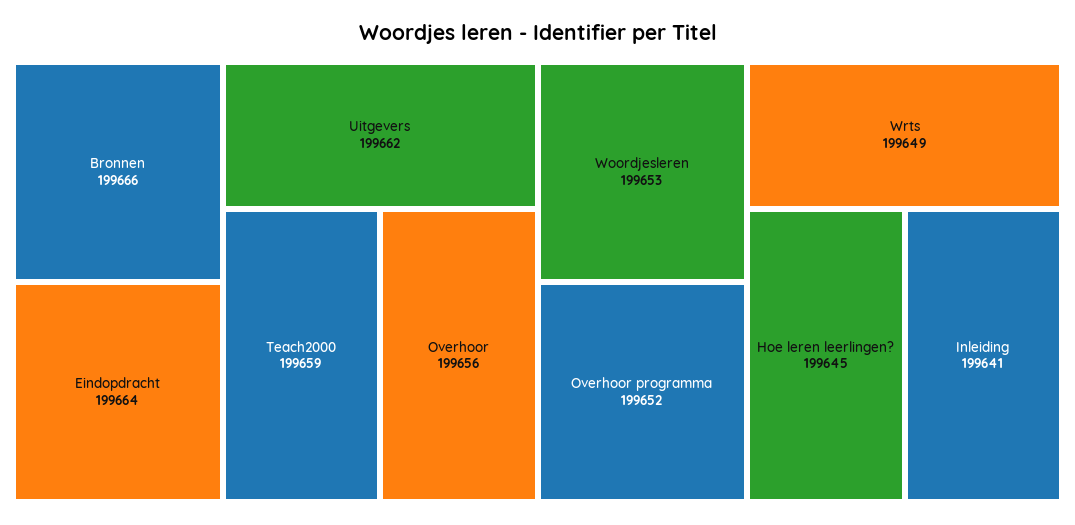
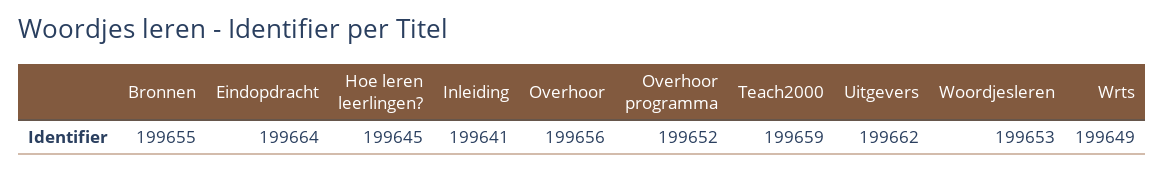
Bronnen: 199666 -> 199655

